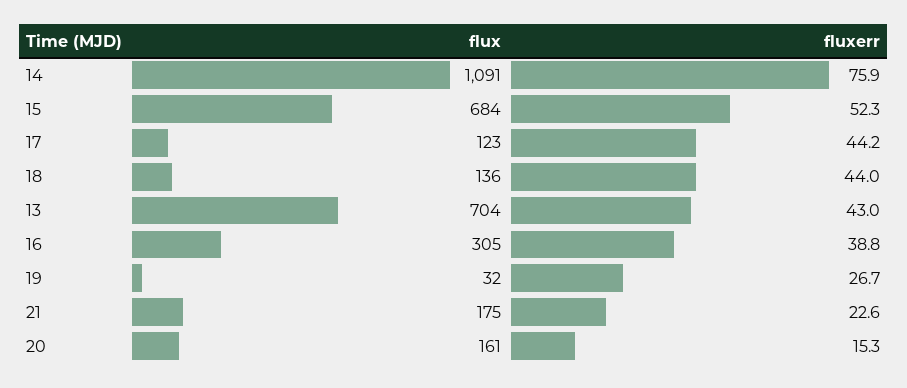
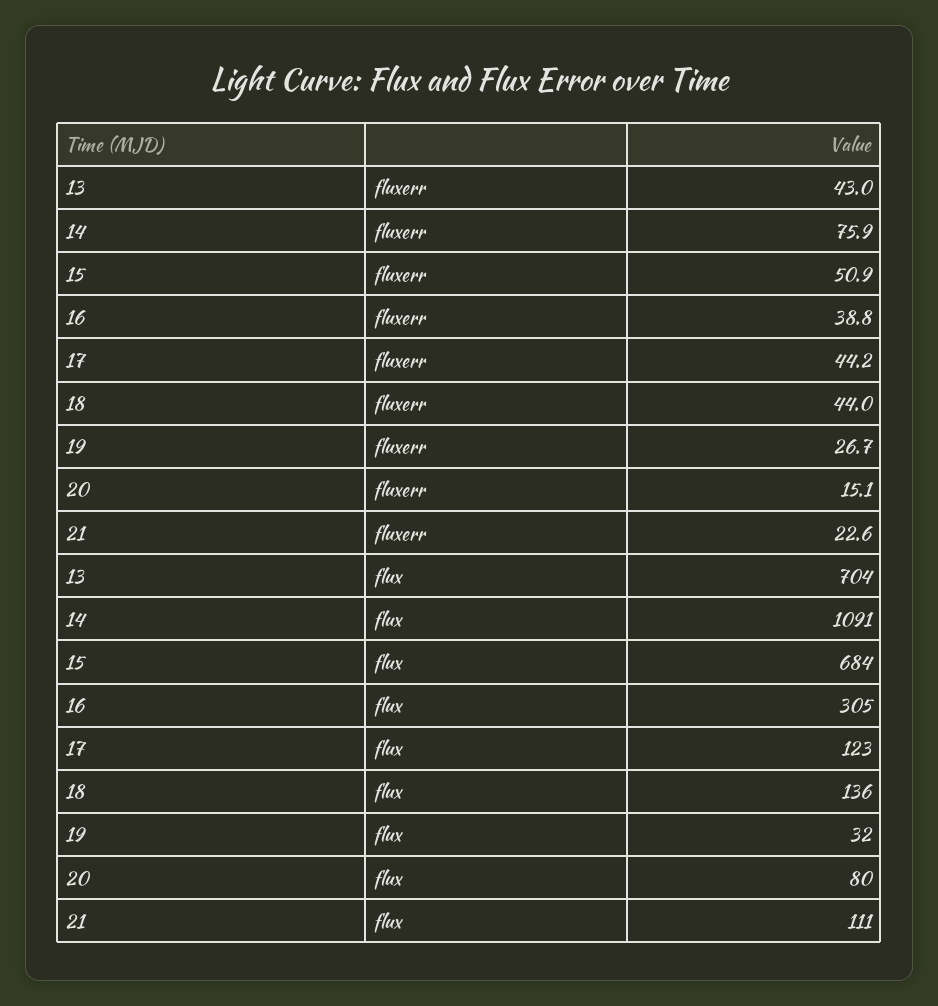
fluxerr, 15: 52.3 -> 50.9
flux, 21: 175 -> 111
flux, 20: 161 -> 80
fluxerr, 20: 15.3 -> 15.1

